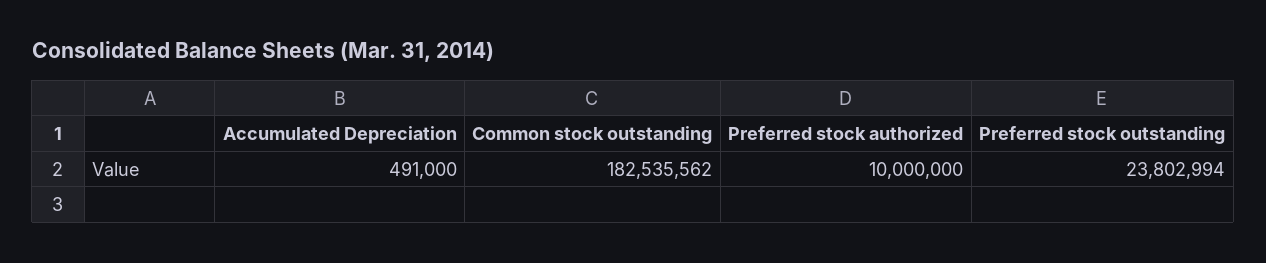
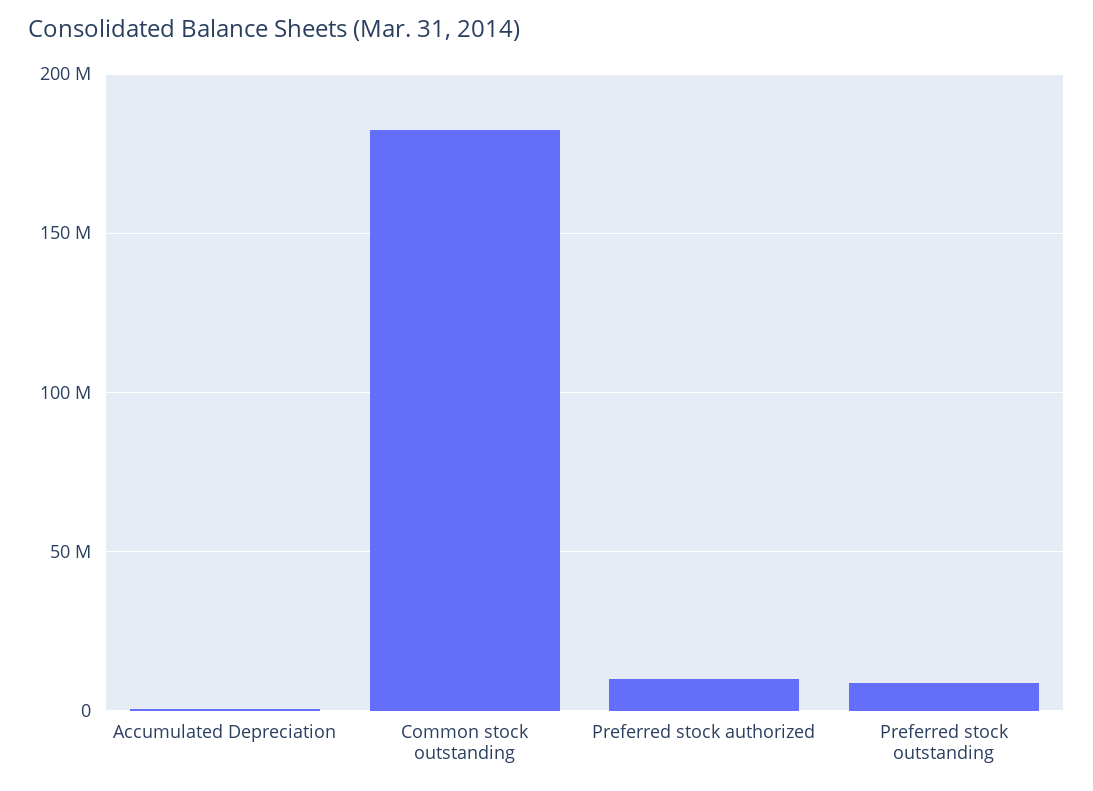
Preferred stock outstanding: 23802994 -> 10000000

